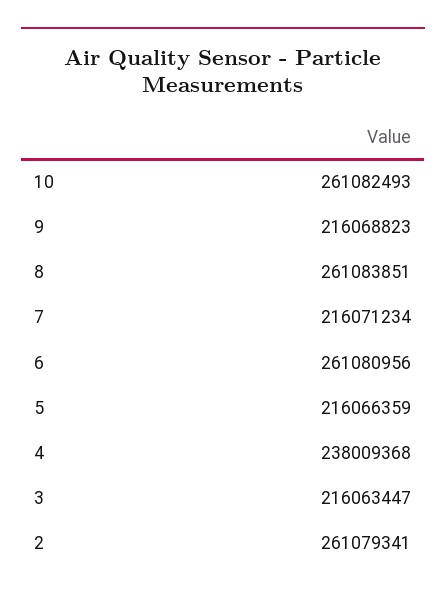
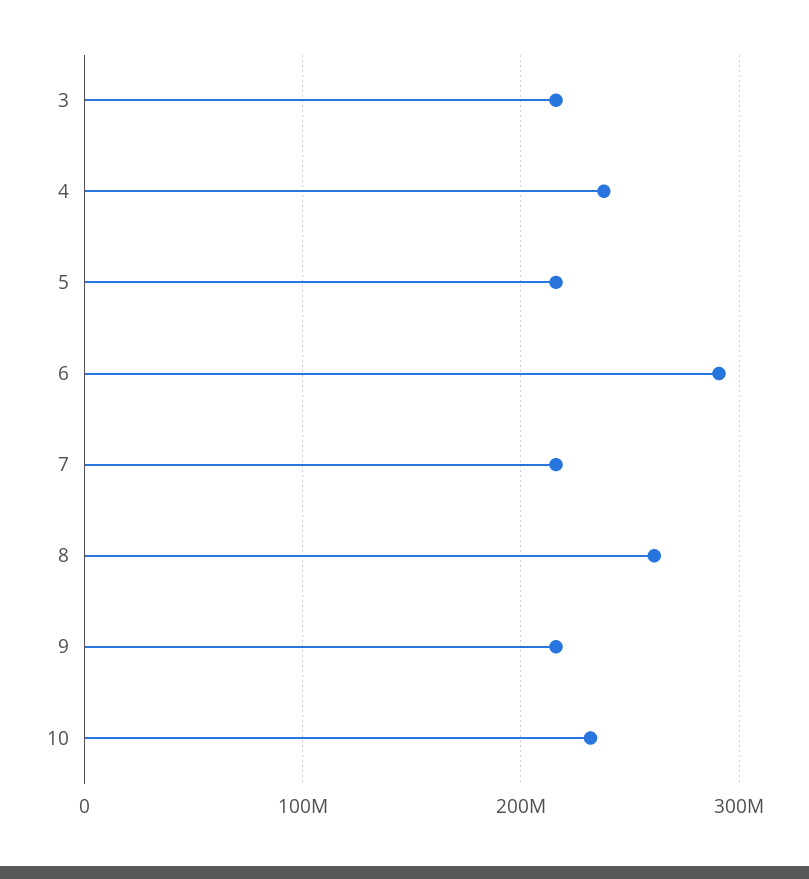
10: 261082493 -> 230000000
6: 261080956 -> 290000000
2: 261079341 -> none

